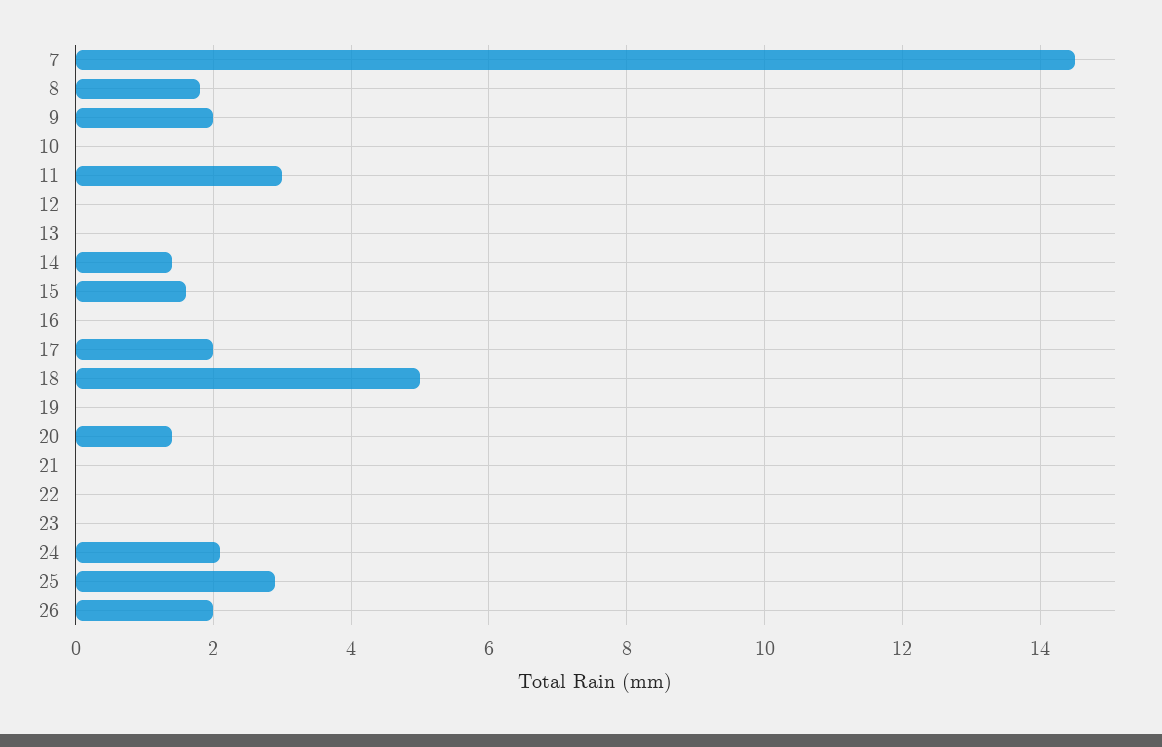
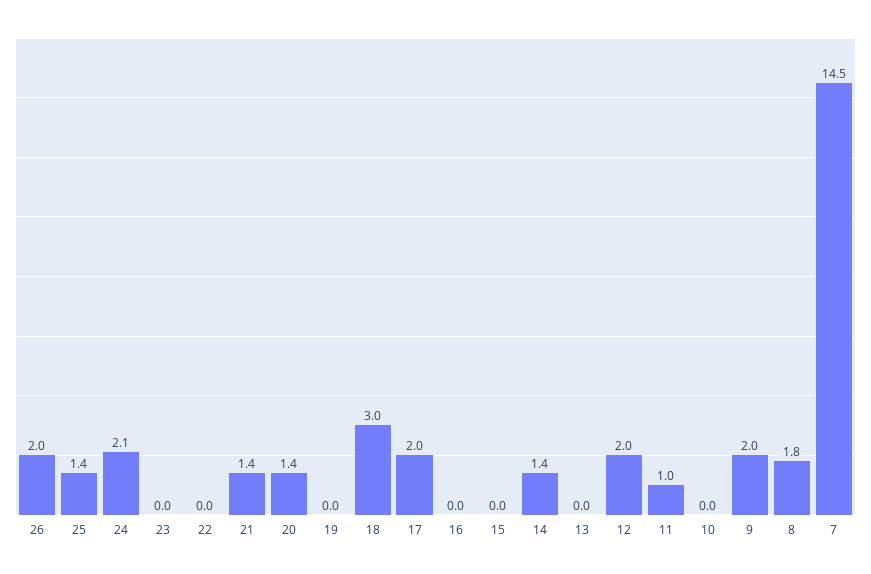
11: 3 -> 1
12: 0 -> 2
15: 1.5 -> 0
18: 5 -> 3
21: 0 -> 1.4
25: 3 -> 1.4

